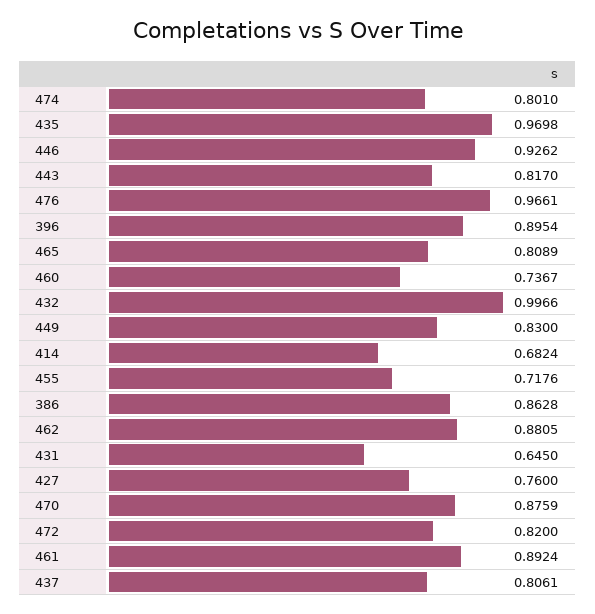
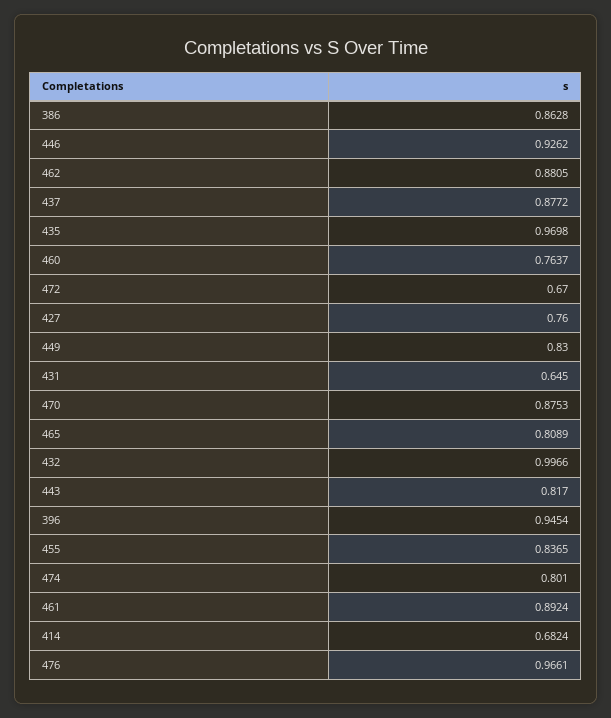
396: 0.8954 -> 0.9454
460: 0.7367 -> 0.7637
455: 0.7176 -> 0.8365
470: 0.8759 -> 0.8753
472: 0.82 -> 0.67
437: 0.8061 -> 0.8772

